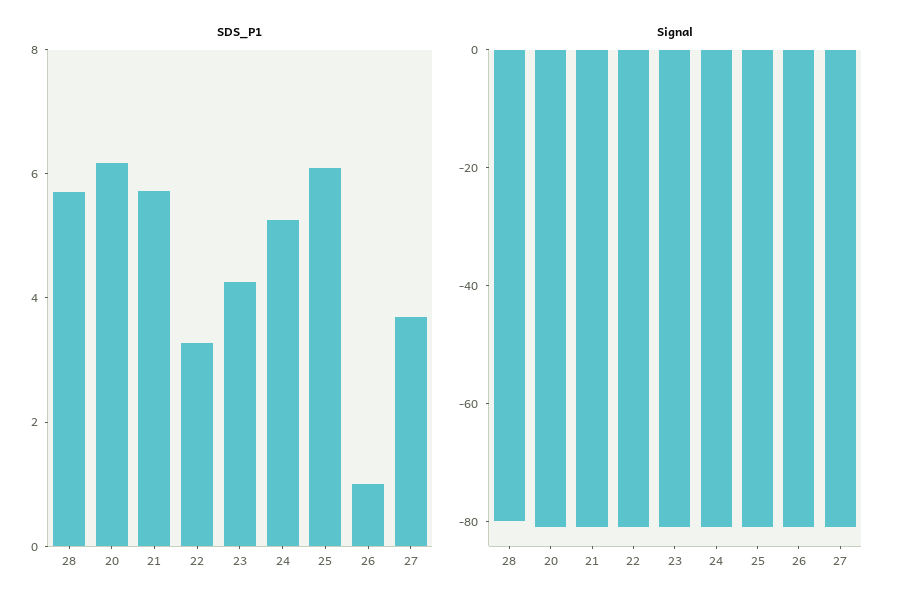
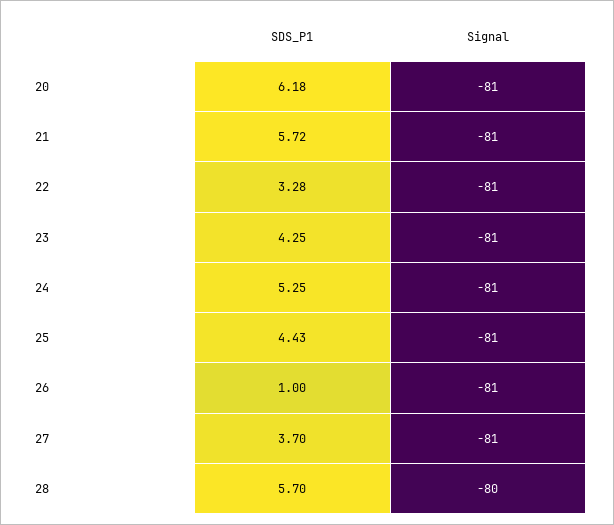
SDS_P1, 25: 6 -> 4.43

